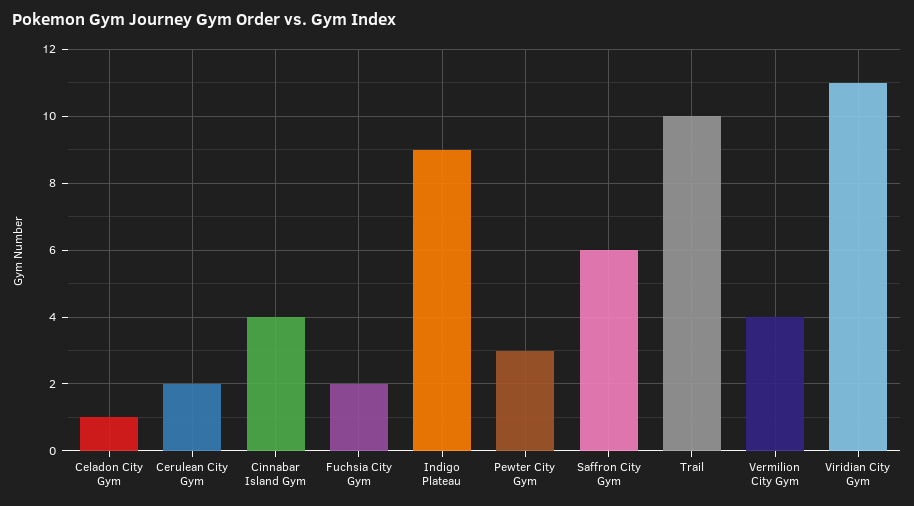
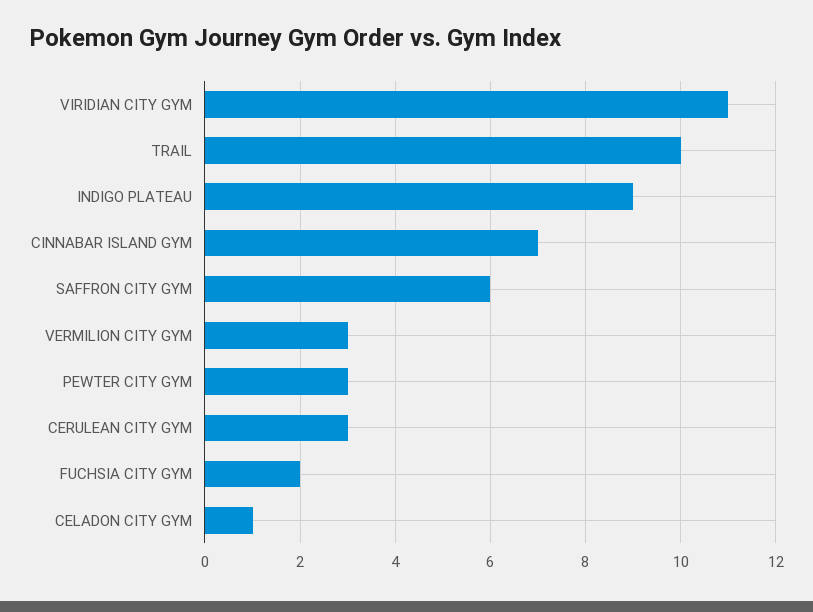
Cerulean City Gym: 2 -> 3
Cinnabar Island Gym: 4 -> 7
Vermilion City Gym: 4 -> 3

